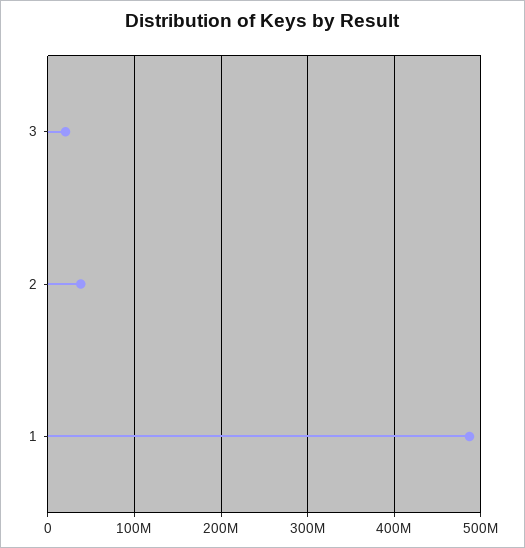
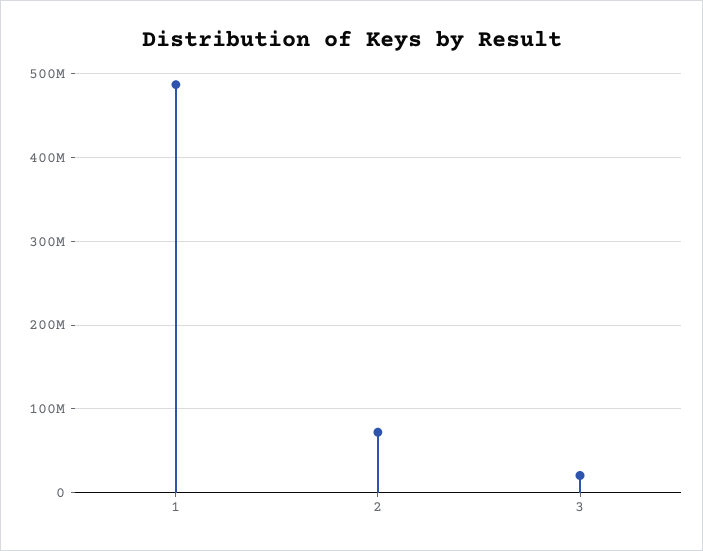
2: 40000000 -> 70000000

